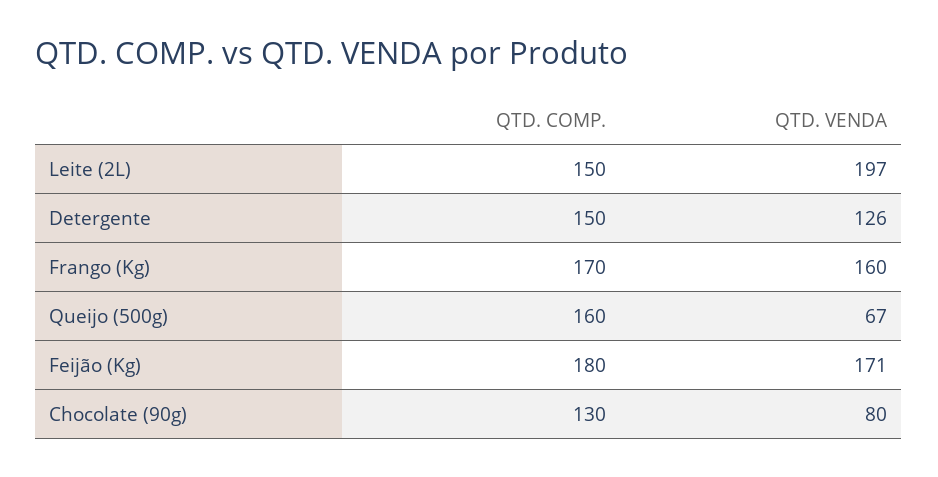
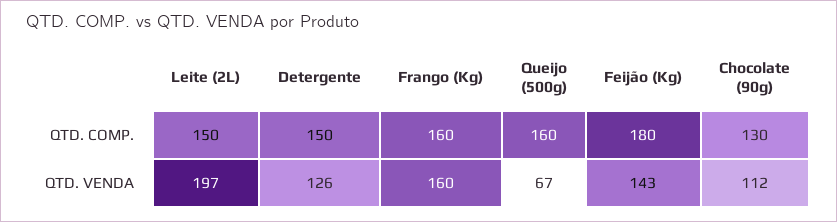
QTD. COMP., Frango (Kg): 170 -> 160
QTD. VENDA, Feijão (Kg): 171 -> 143
QTD. VENDA, Chocolate (90g): 80 -> 112

